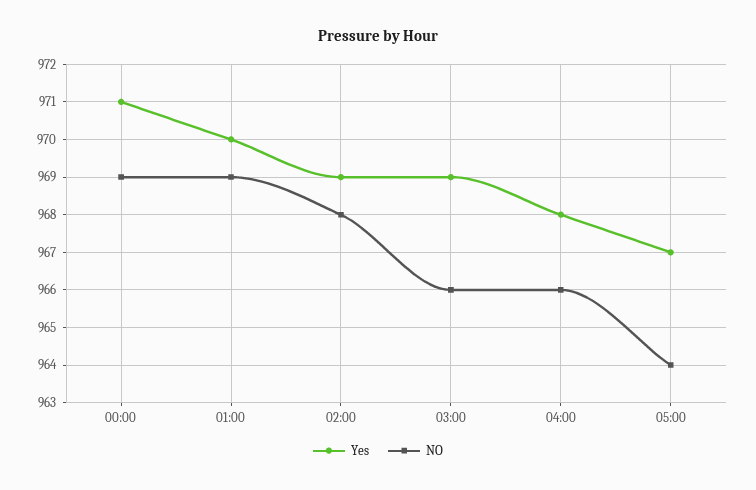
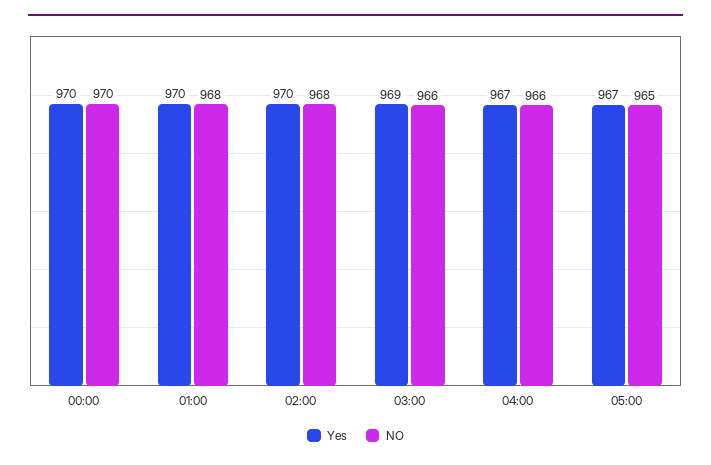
Yes, 00:00: 971 -> 970
NO, 00:00: 969 -> 970
NO, 01:00: 969 -> 968
Yes, 02:00: 969 -> 970
Yes, 04:00: 968 -> 967
NO, 05:00: 964 -> 965

